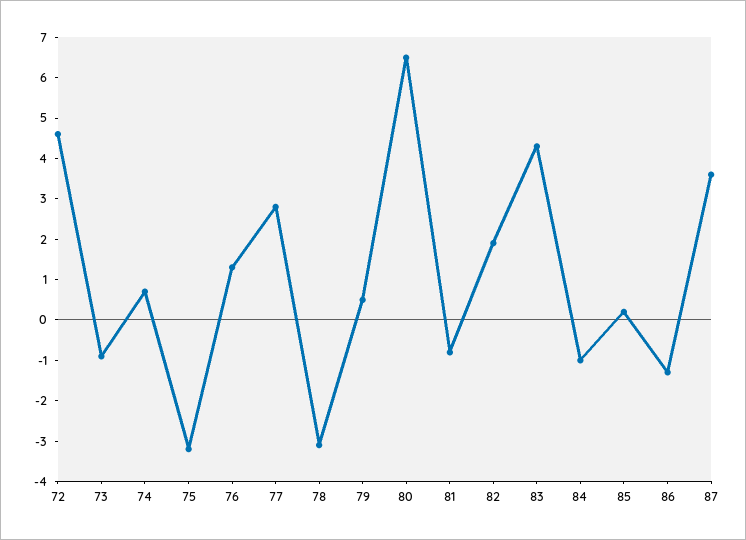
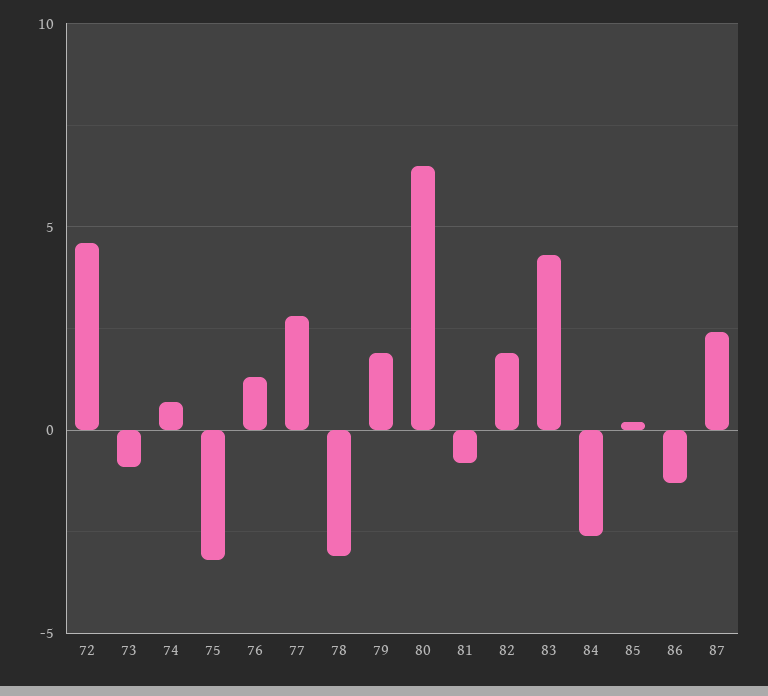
79: 0.5 -> 2
84: -1 -> -2.5
87: 3.5 -> 2.5

